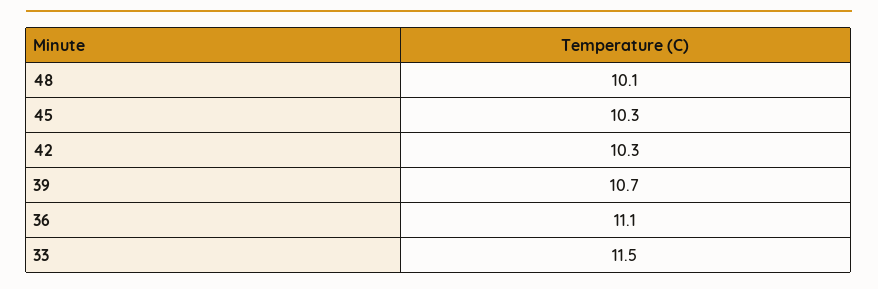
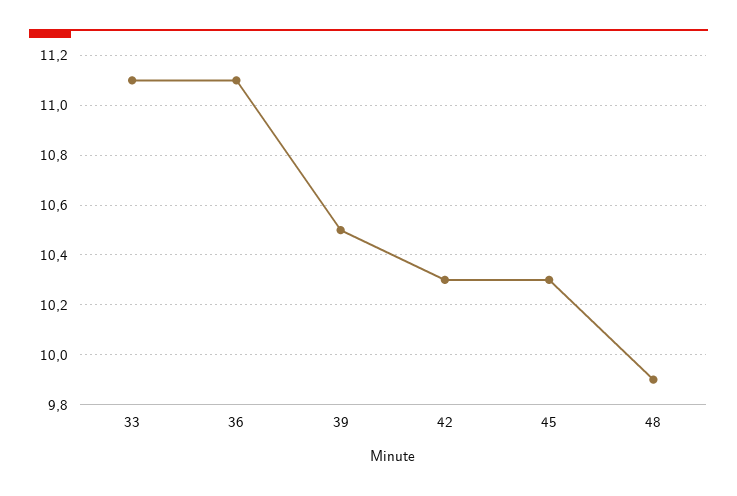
48: 10.1 -> 9.9
39: 10.7 -> 10.5
33: 11.5 -> 11.1

